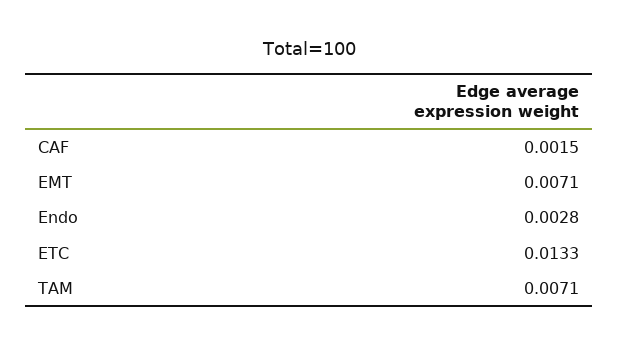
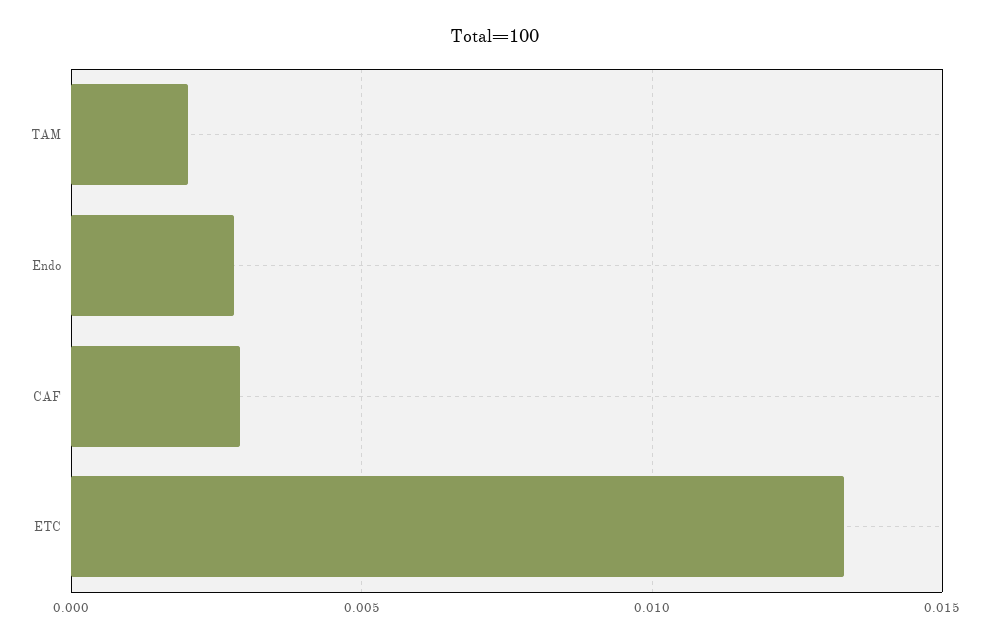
CAF: 0.0015 -> 0.003
EMT: 0.0071 -> none
TAM: 0.0071 -> 0.002

